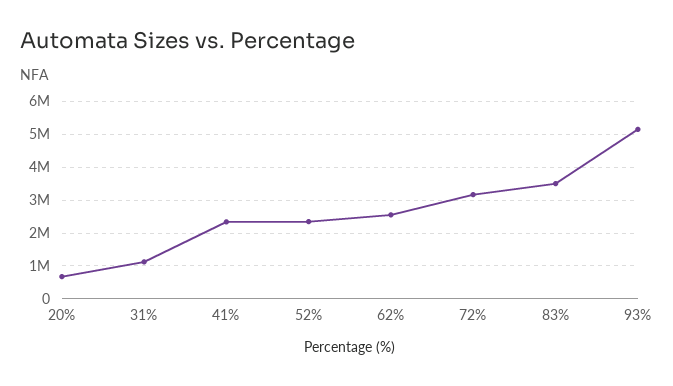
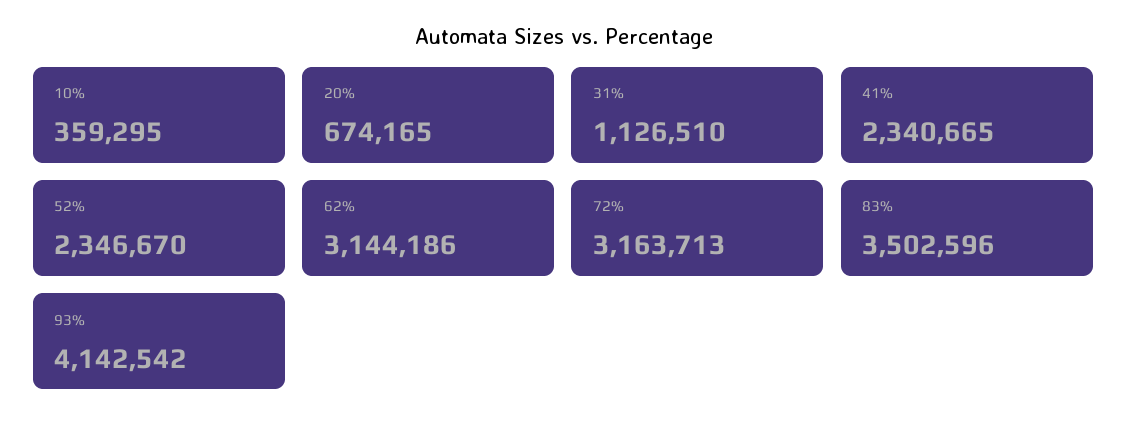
62%: 2600000 -> 3144186
93%: 5200000 -> 4142542
10%: none -> 359295

